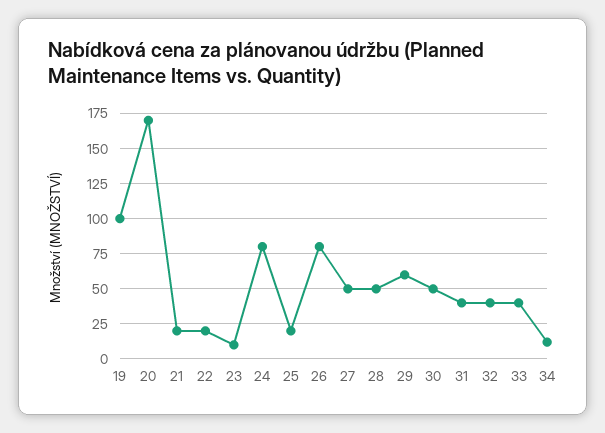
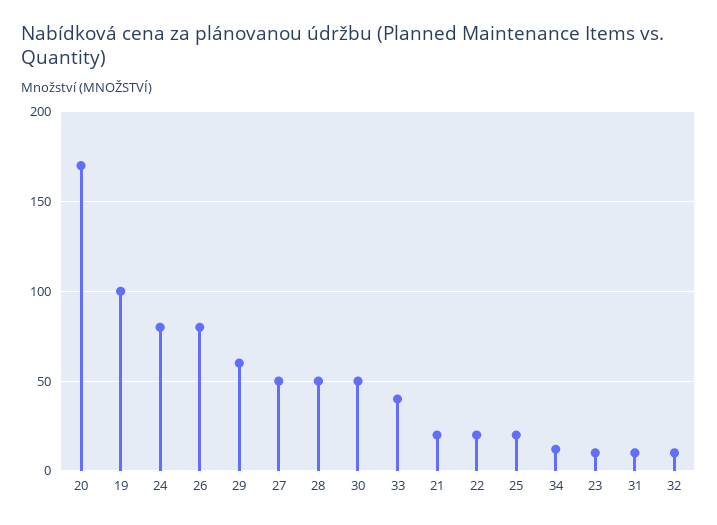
31: 40 -> 10
32: 40 -> 10

